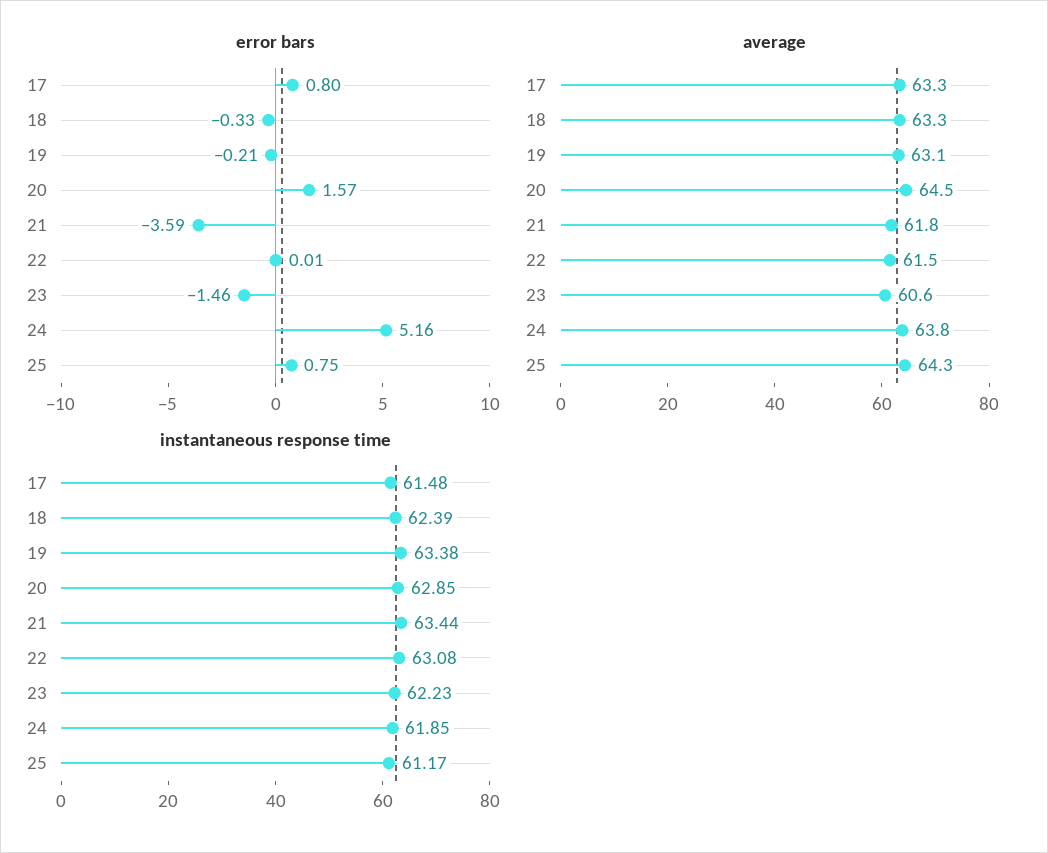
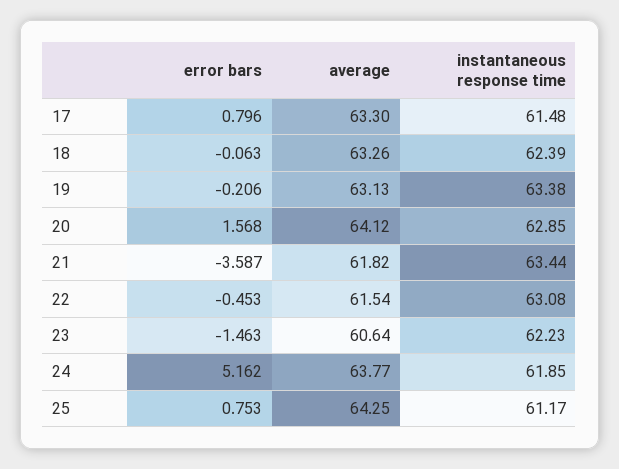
error bars, 18: -0.33 -> -0.063
error bars, 22: 0.01 -> -0.453
average, 20: 64.5 -> 64.12

